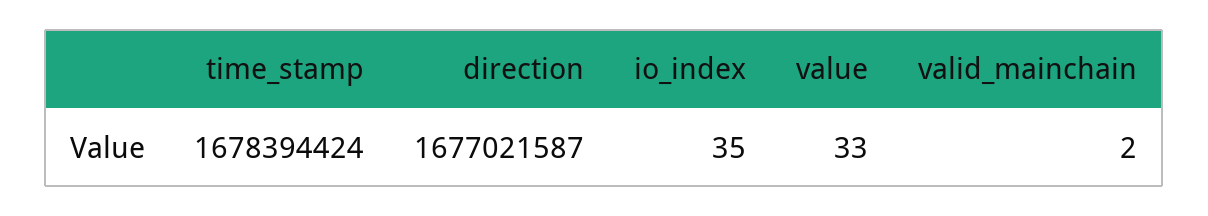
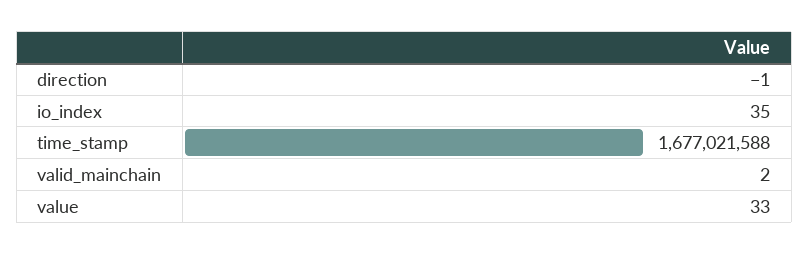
time_stamp: 1678394424 -> 1677021588
direction: 1677021587 -> -1

